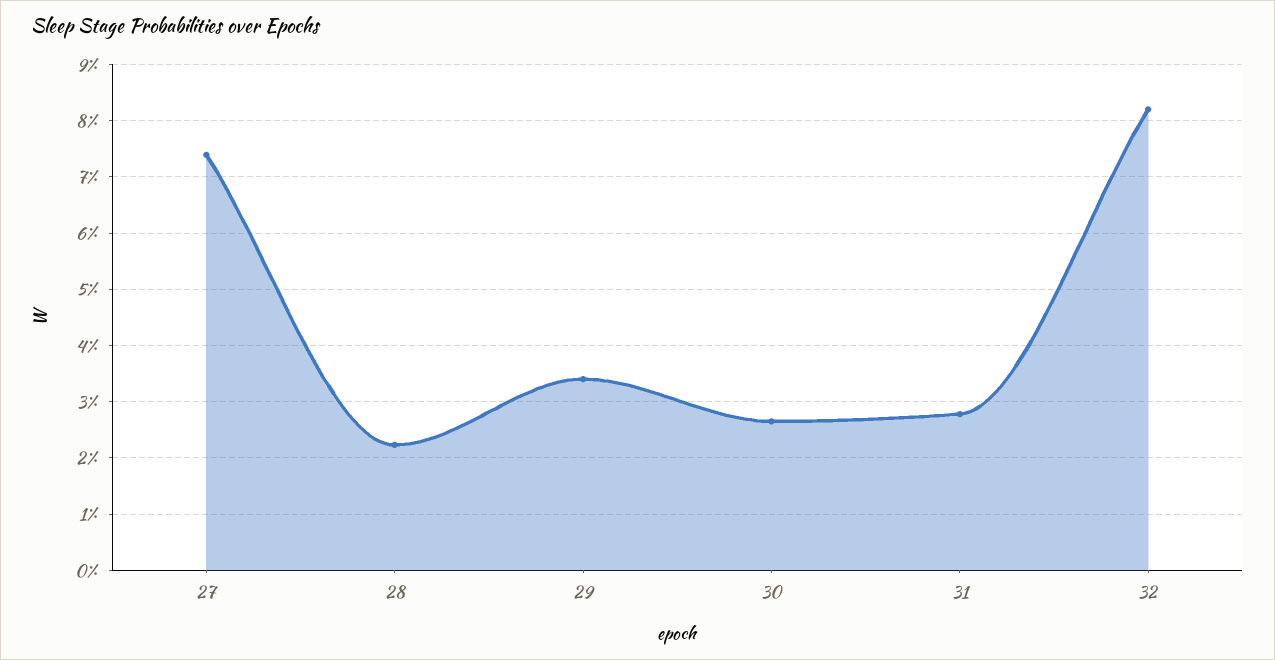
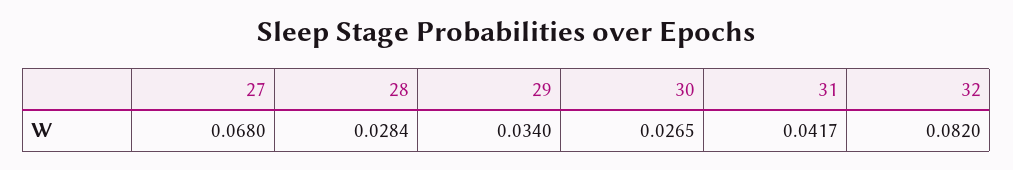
27: 0.074 -> 0.068
28: 0.022 -> 0.0284
31: 0.028 -> 0.0417

